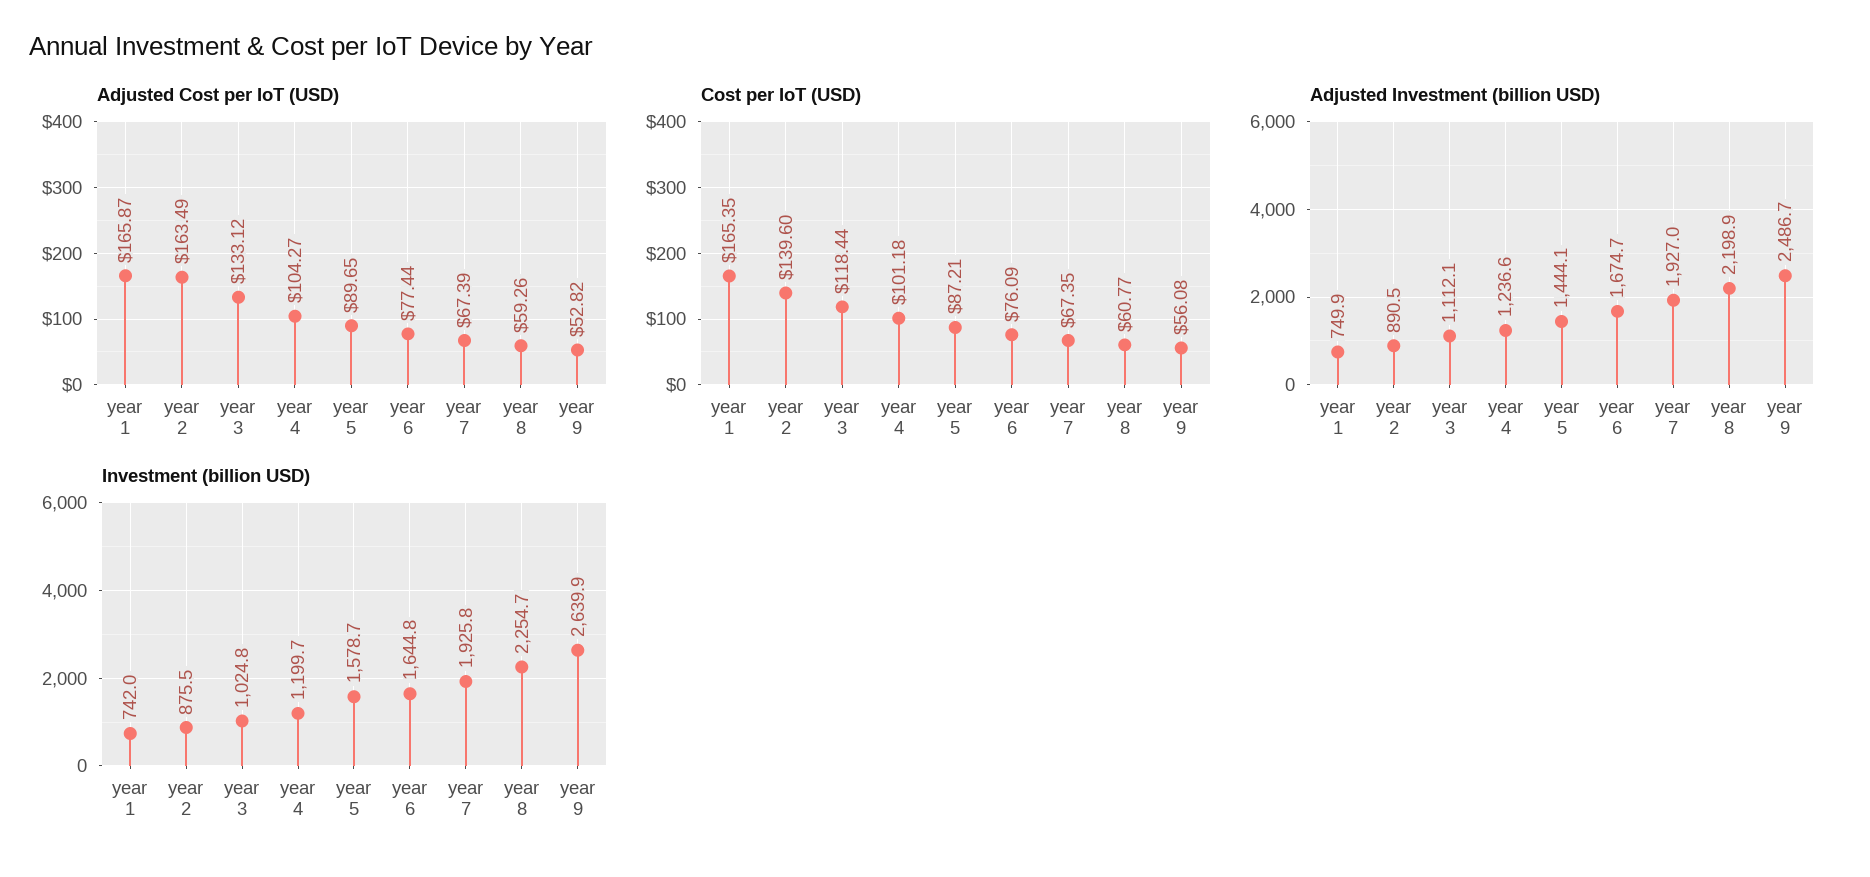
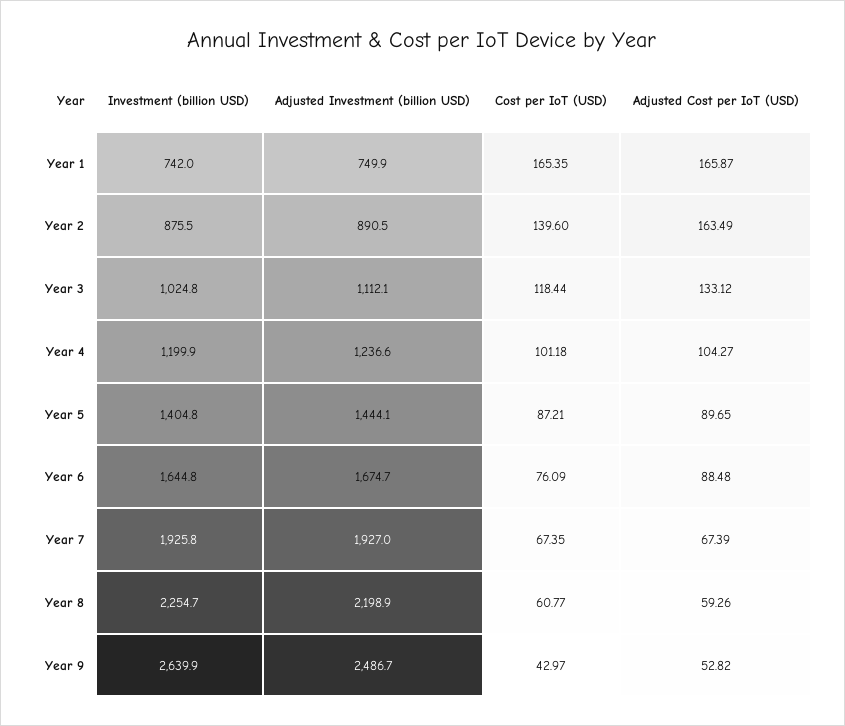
Adjusted Cost per IoT (USD), year 6: 77.44 -> 88.48
Cost per IoT (USD), year 9: 56.08 -> 42.97
Investment (billion USD), year 4: 1199.7 -> 1199.9
Investment (billion USD), year 5: 1578.7 -> 1404.8

